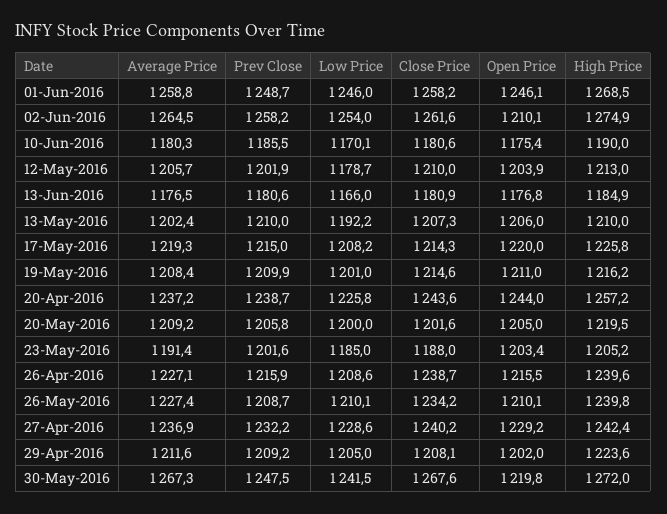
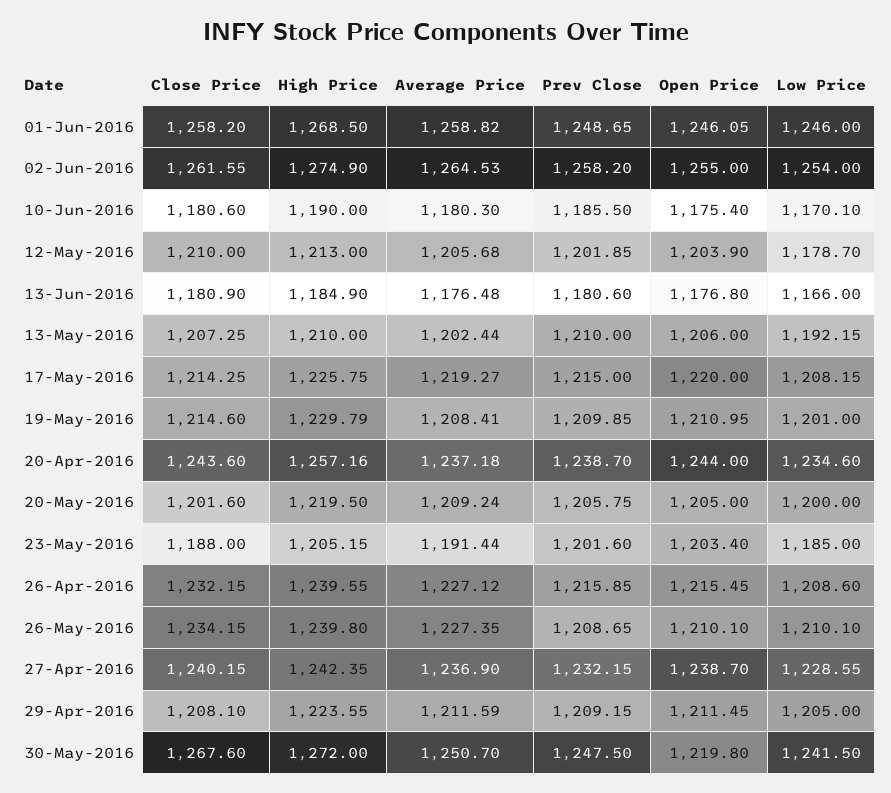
Open Price, 02-Jun-2016: 1210.1 -> 1255
High Price, 19-May-2016: 1216.2 -> 1229.79
Low Price, 20-Apr-2016: 1225.8 -> 1234.6
Close Price, 26-Apr-2016: 1238.7 -> 1232.15
Open Price, 27-Apr-2016: 1229.2 -> 1238.7
Open Price, 29-Apr-2016: 1202 -> 1211.45
Average Price, 30-May-2016: 1267.3 -> 1250.7

